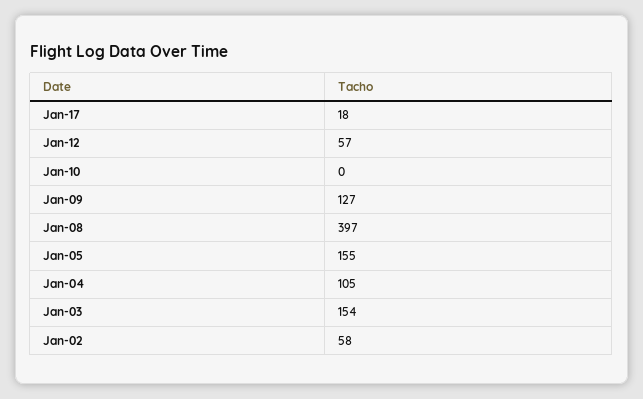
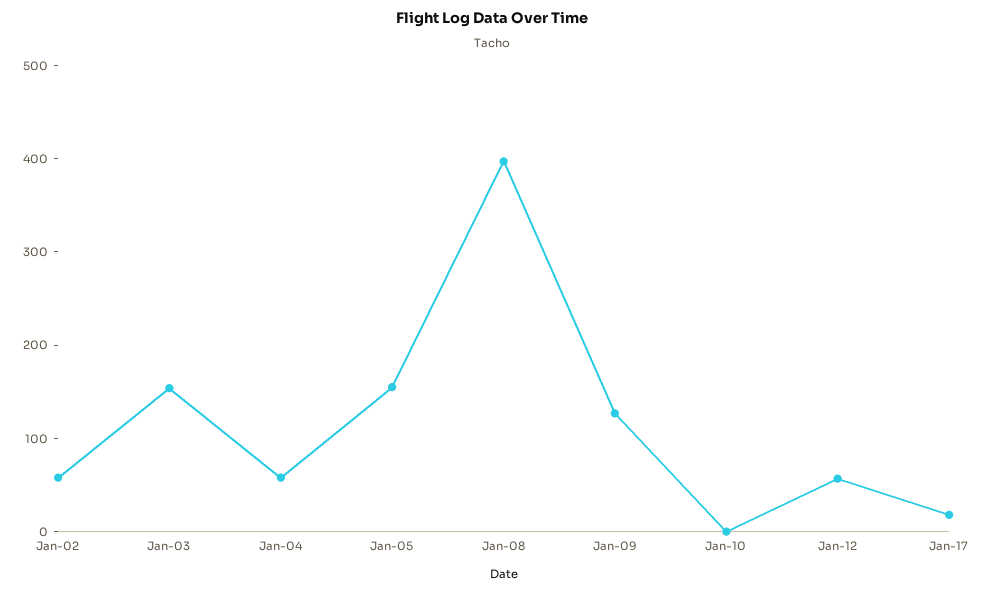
Jan-04: 105 -> 60

